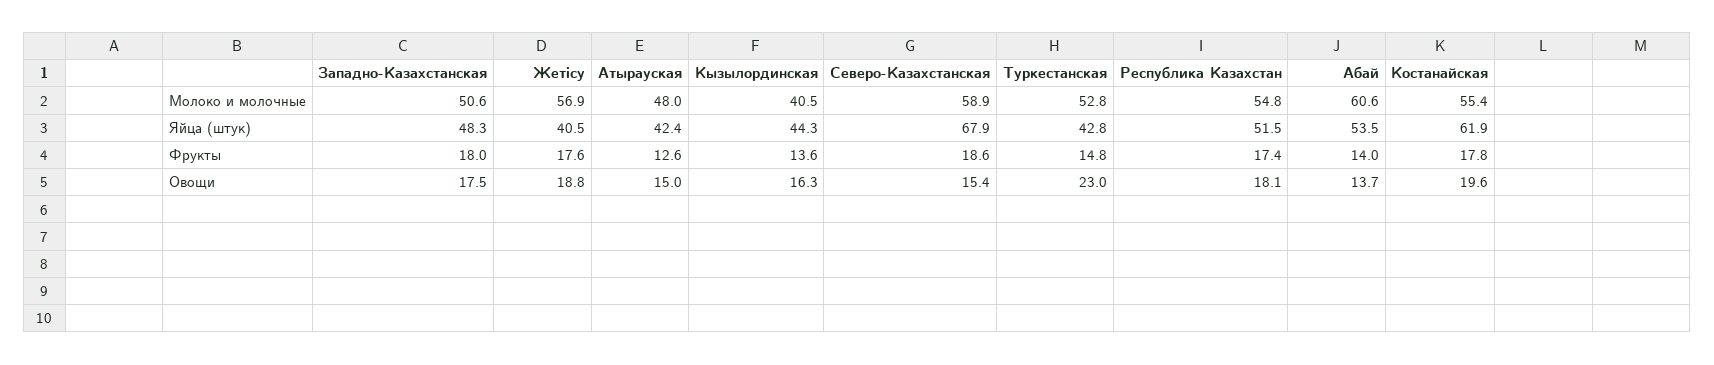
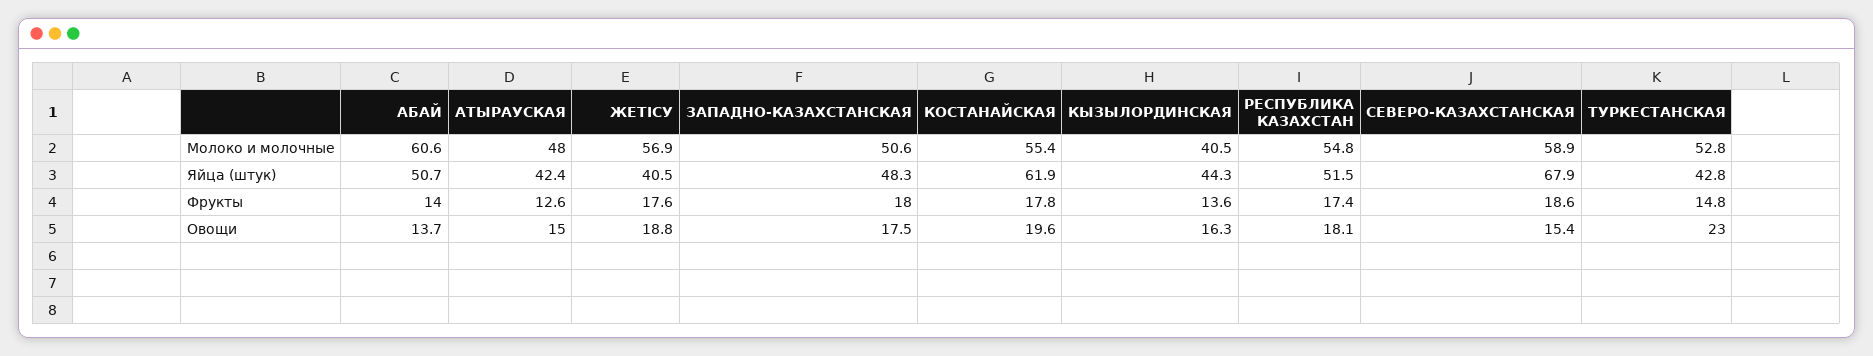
Абай, Яйца (штук): 53.5 -> 50.7

